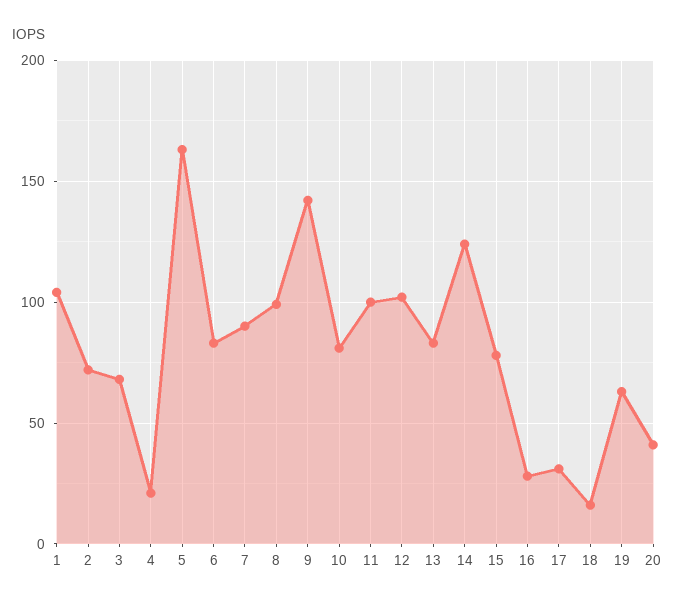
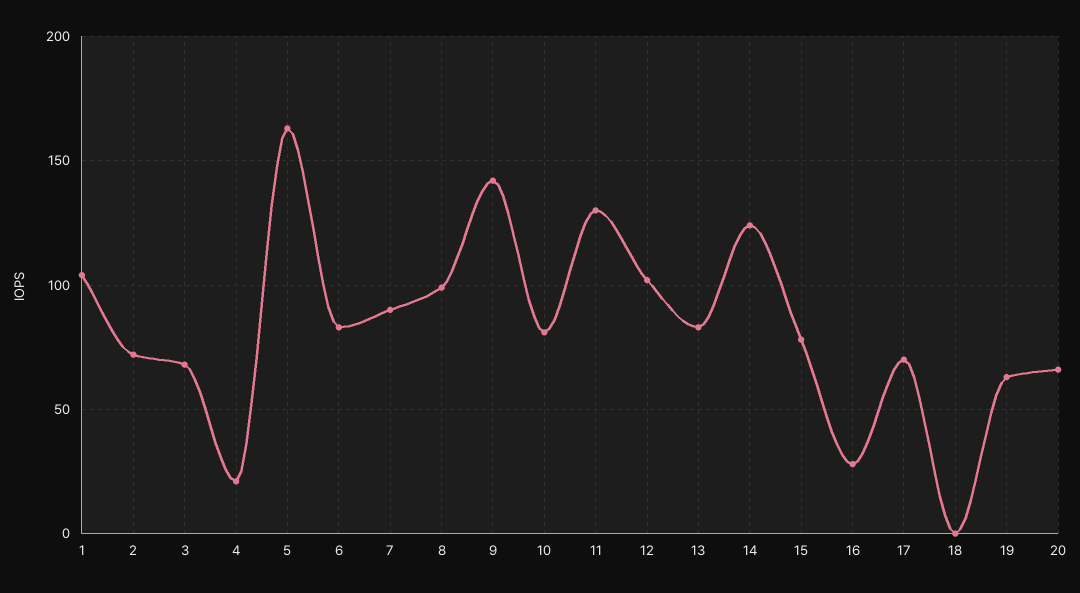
11: 100 -> 130
17: 30 -> 70
18: 15 -> 0
20: 40 -> 65

